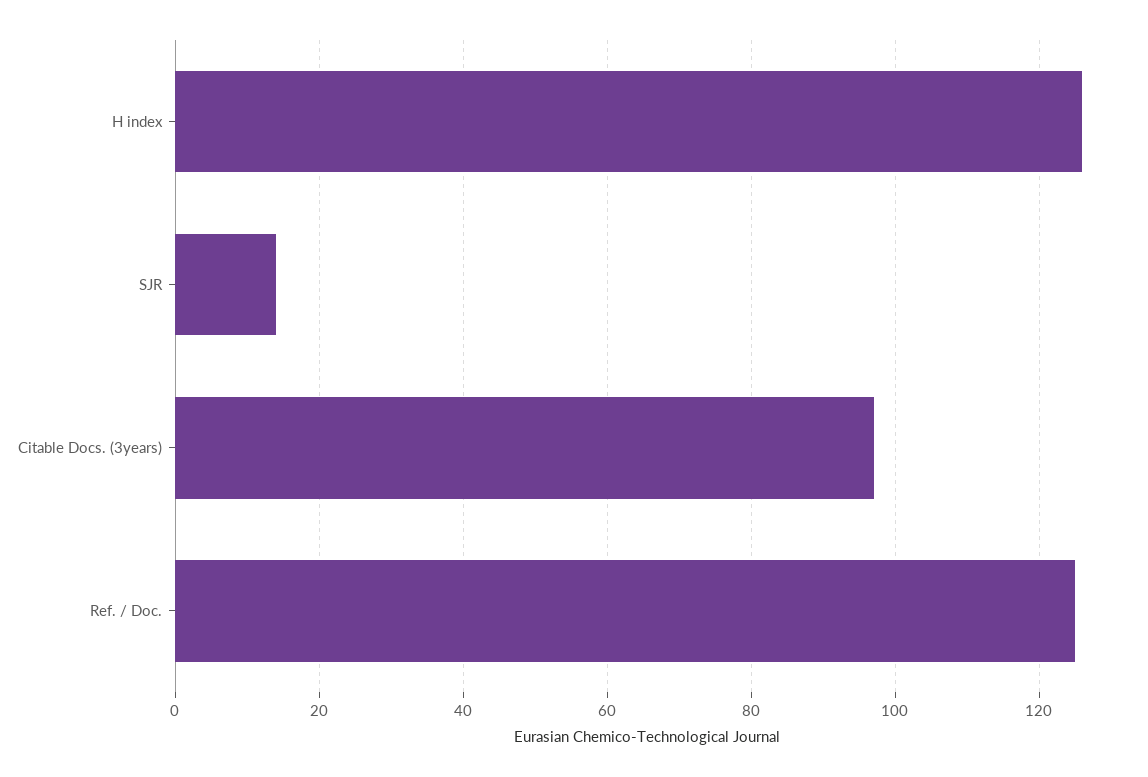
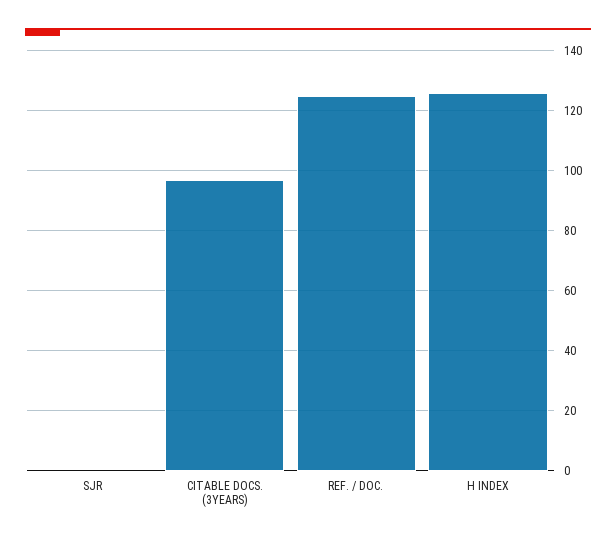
SJR: 15 -> 0

